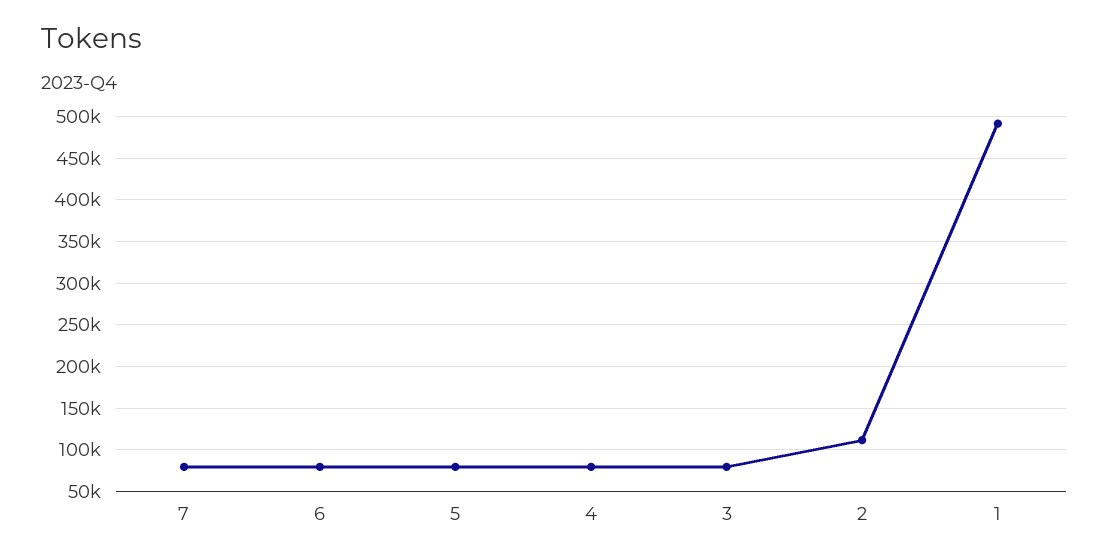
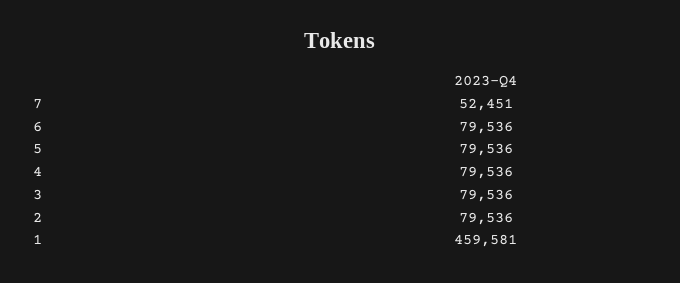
7: 80000 -> 52451
2: 110000 -> 79536
1: 490000 -> 459581

